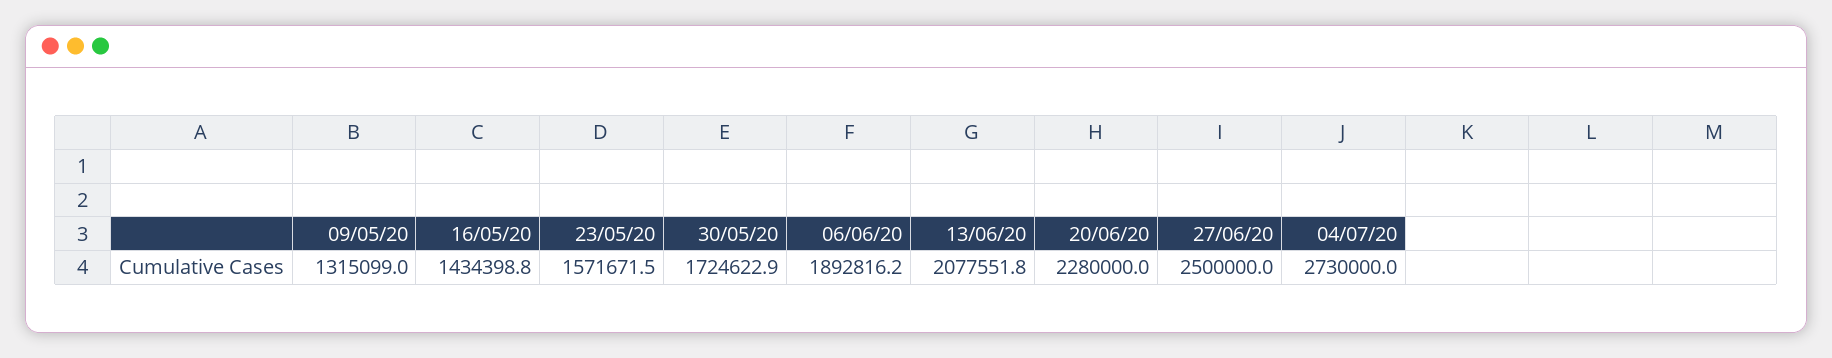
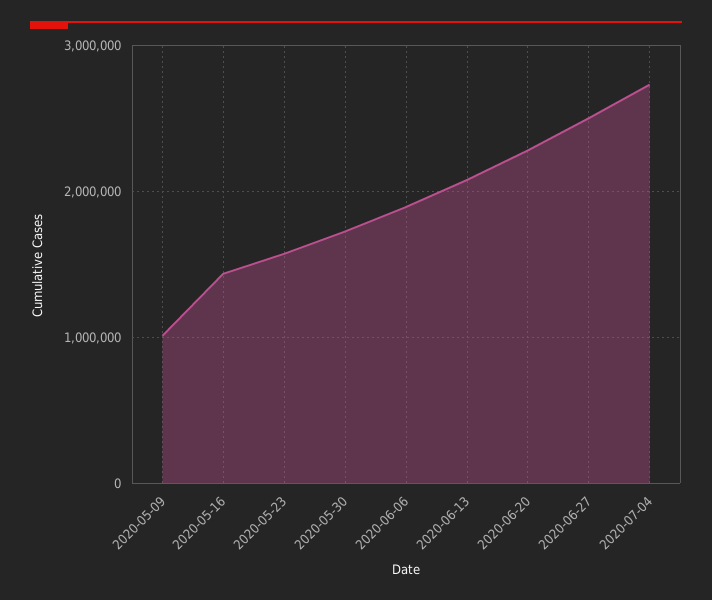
09/05/20: 1315099 -> 1000000

